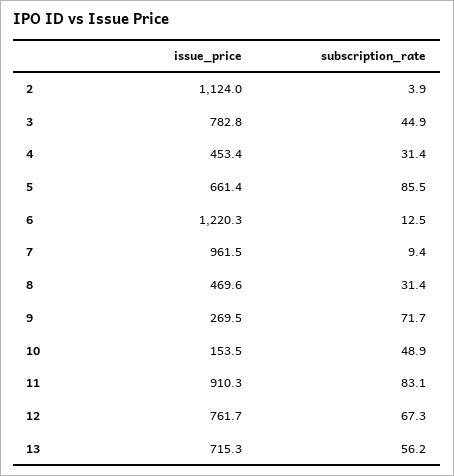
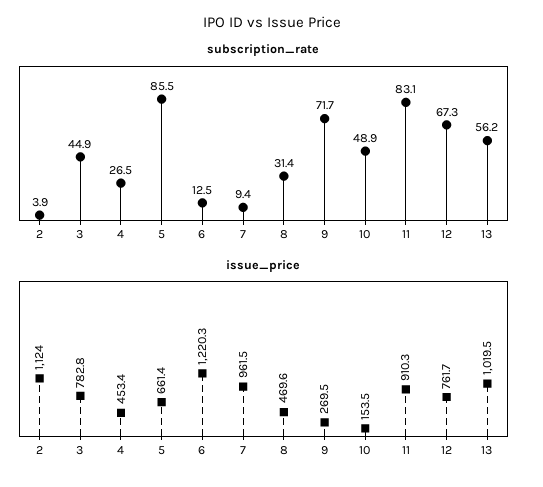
subscription_rate, 4: 31.4 -> 26.5
issue_price, 13: 715.3 -> 1019.5

